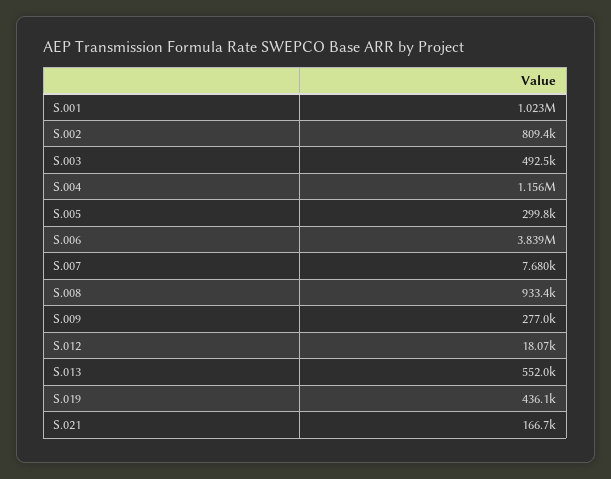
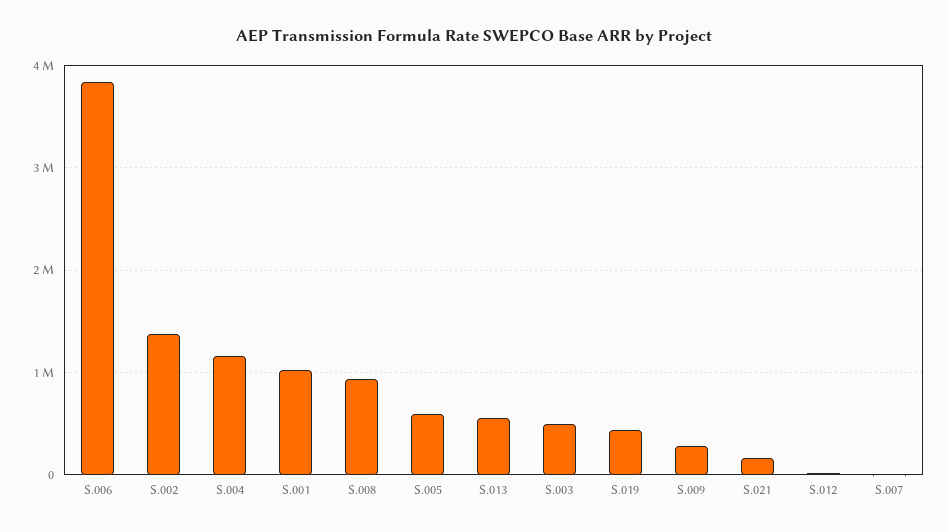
S.002: 809400 -> 1400000
S.005: 299800 -> 600000

